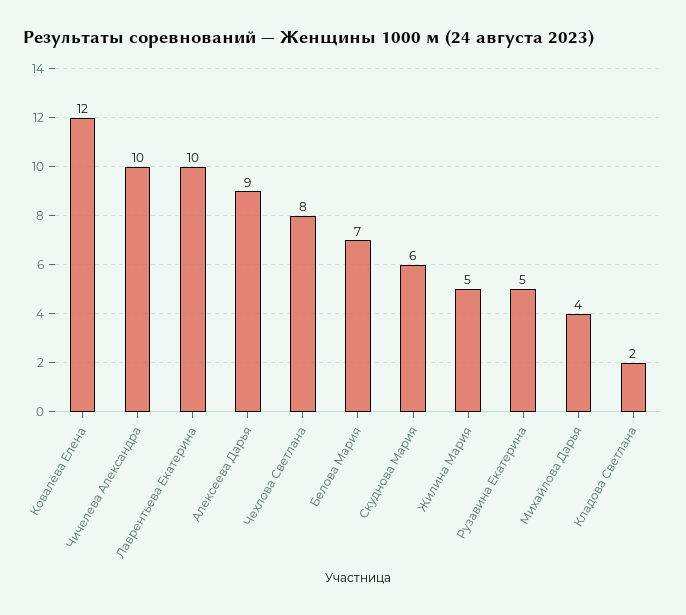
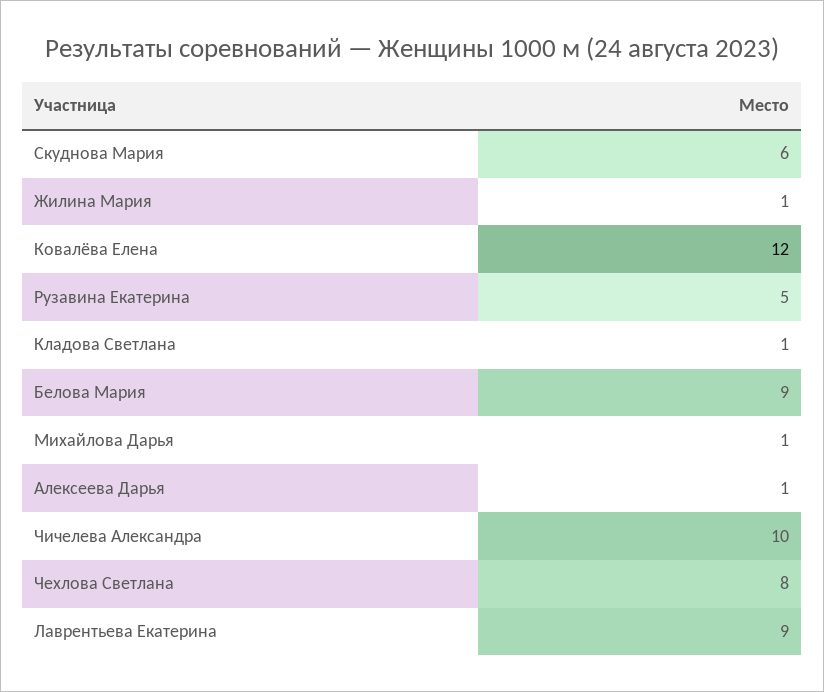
Лаврентьева Екатерина: 10 -> 9
Алексеева Дарья: 9 -> 1
Белова Мария: 7 -> 9
Жилина Мария: 5 -> 1
Михайлова Дарья: 4 -> 1
Кладова Светлана: 2 -> 1

